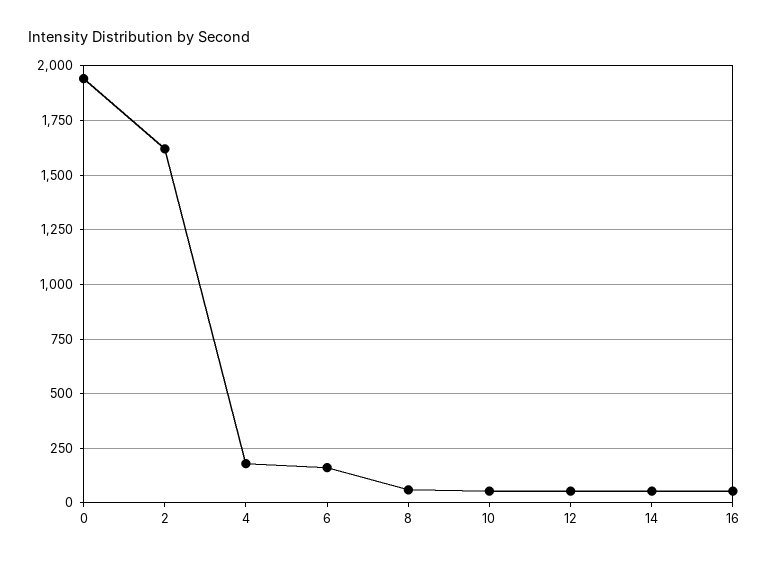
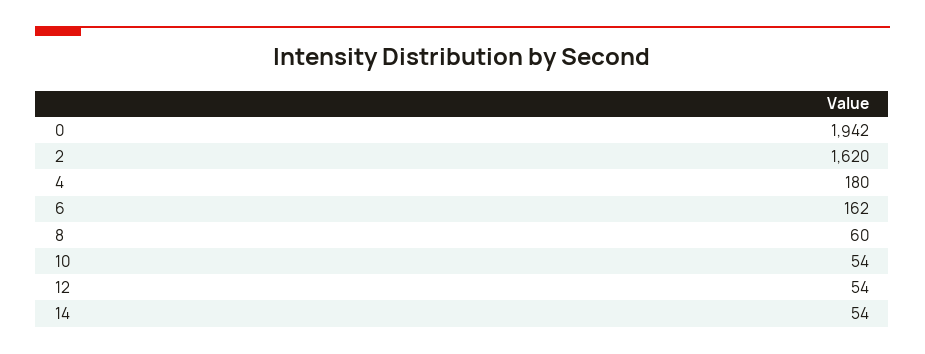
16: 50 -> none

